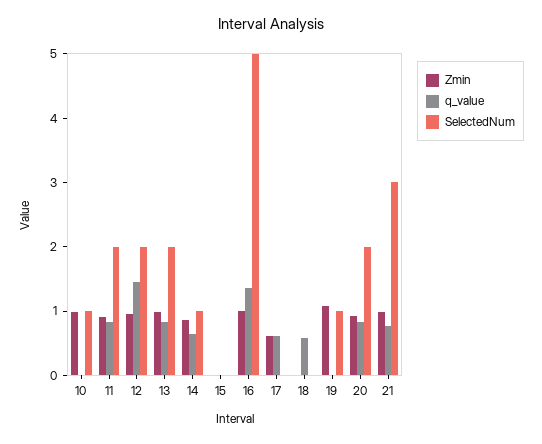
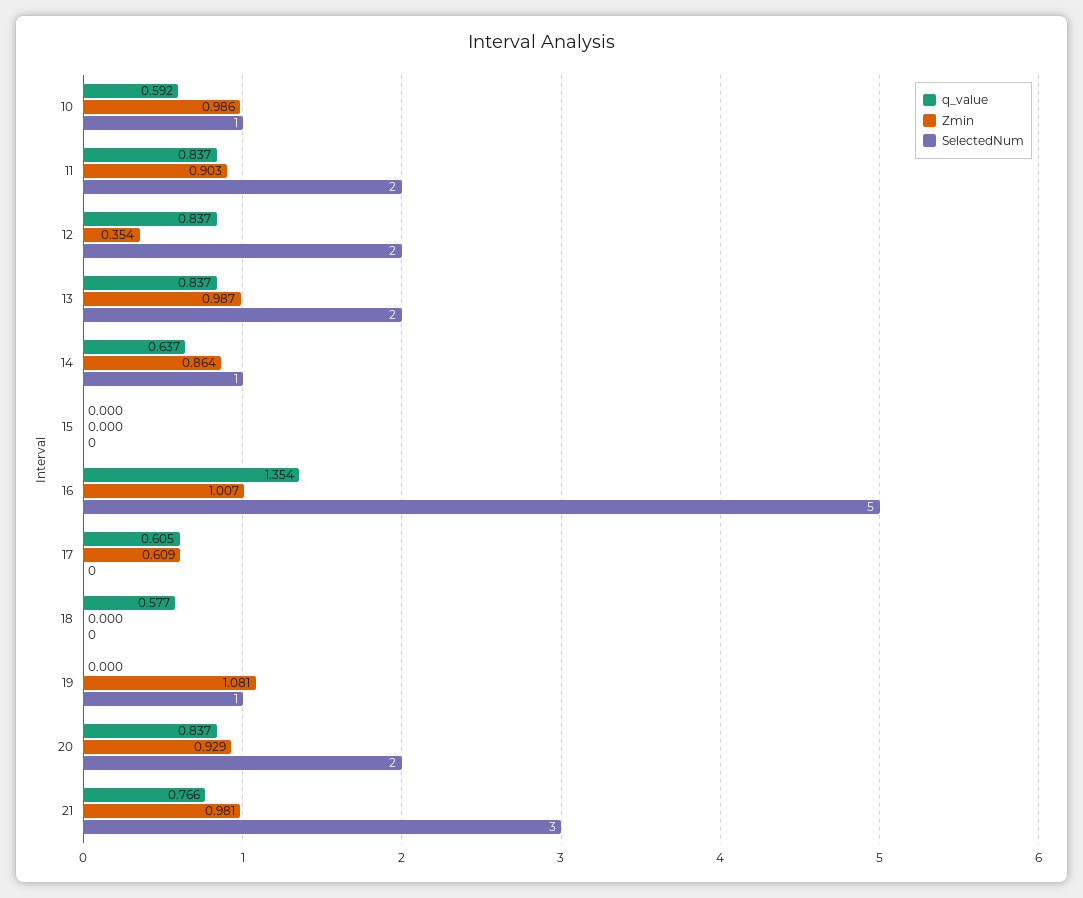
q_value, 10: 0 -> 0.592
Zmin, 12: 1 -> 0.354
q_value, 12: 1.4 -> 0.837

